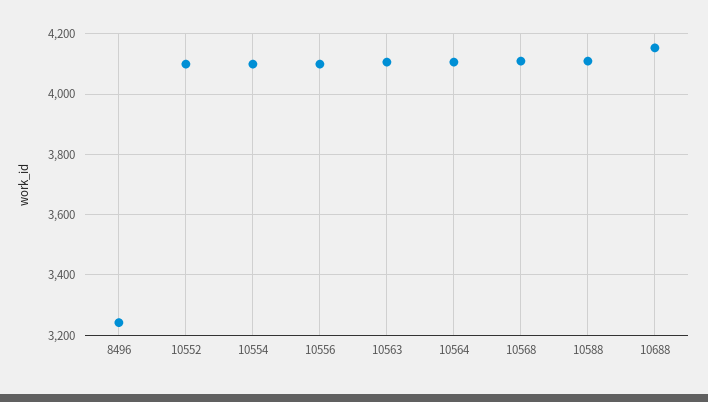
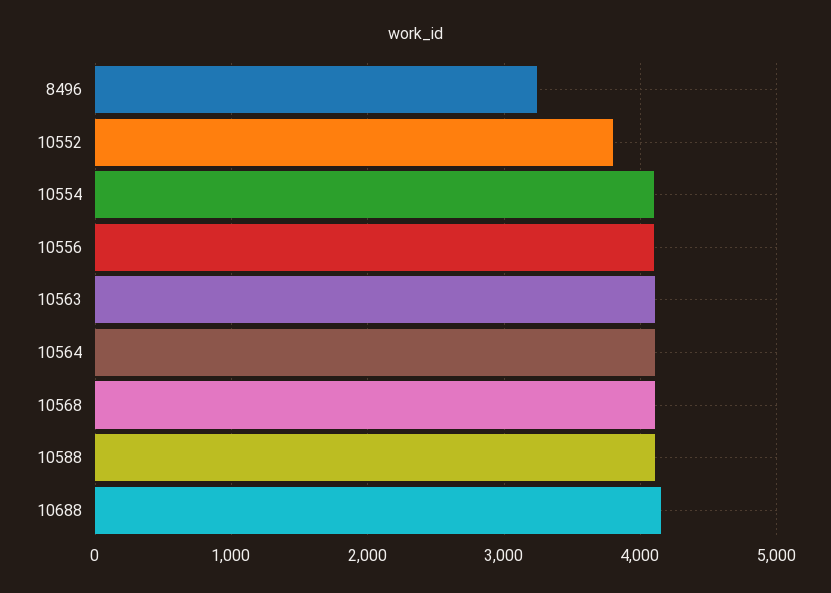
10552: 4100 -> 3800

